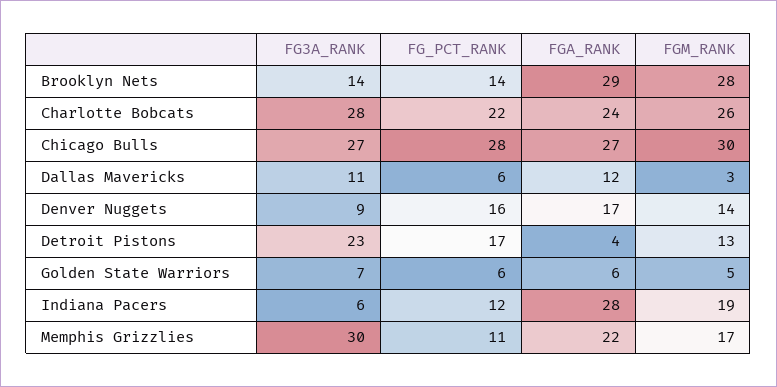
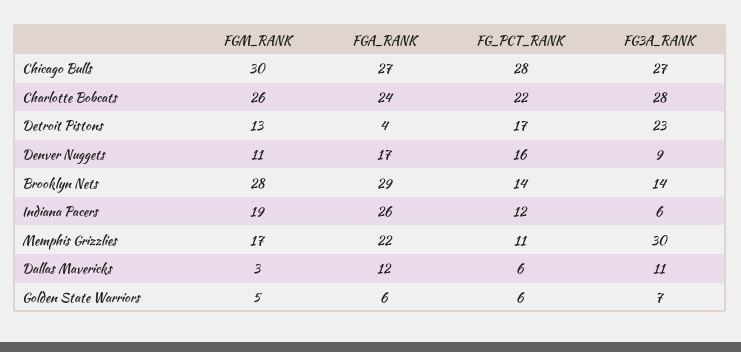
FGM_RANK, Denver Nuggets: 14 -> 11
FGA_RANK, Indiana Pacers: 28 -> 26

